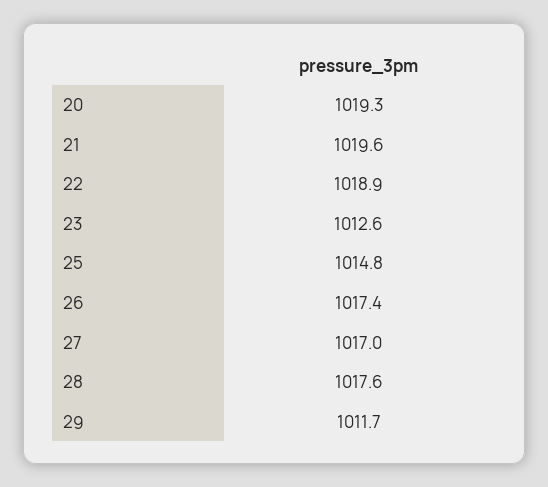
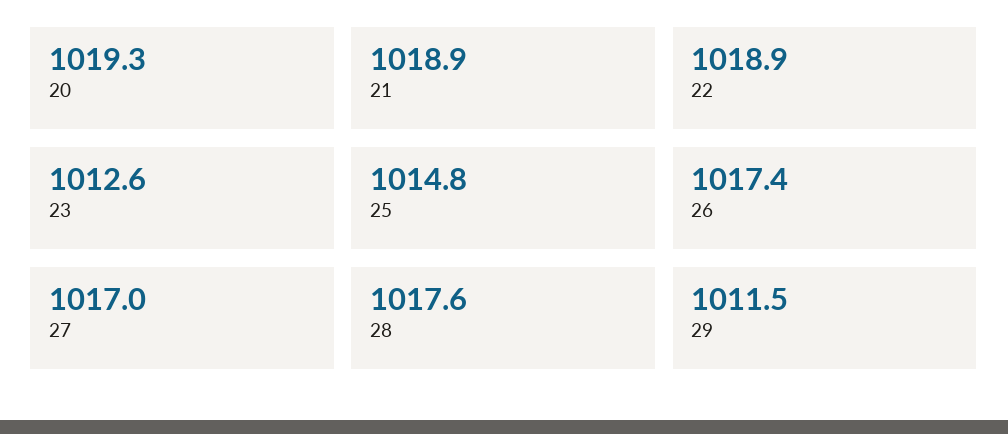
21: 1019.6 -> 1018.9
29: 1011.7 -> 1011.5

